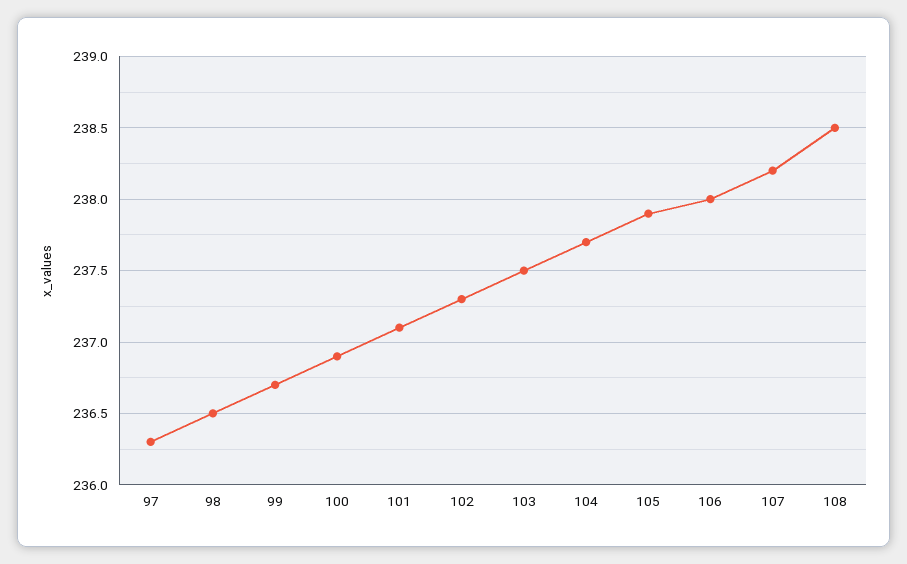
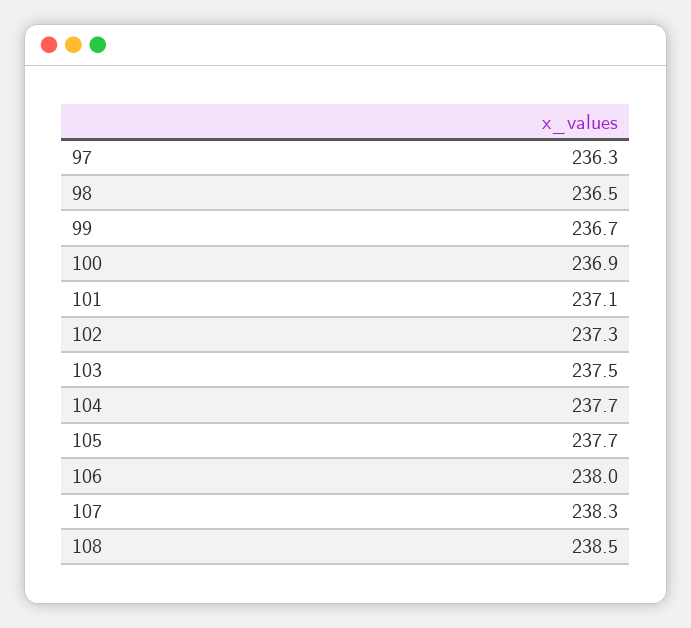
105: 237.9 -> 237.7
107: 238.2 -> 238.3

